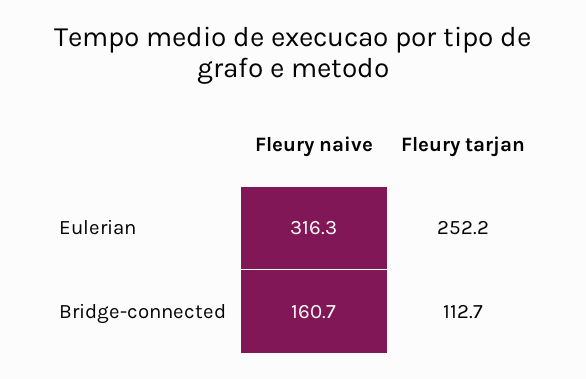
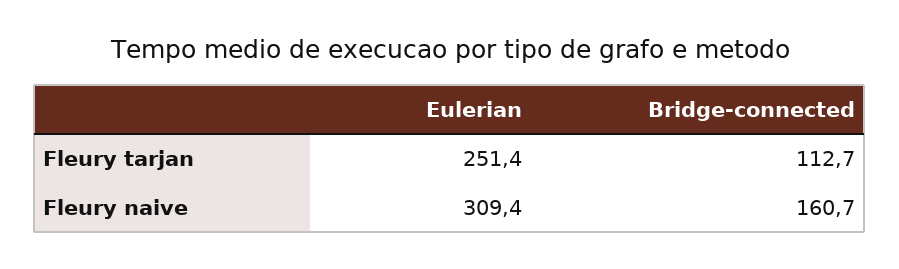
Fleury naive, Eulerian: 316.3 -> 309.4
Fleury tarjan, Eulerian: 252.2 -> 251.4

